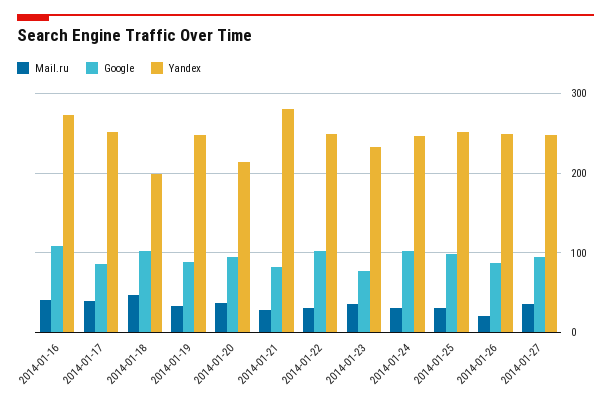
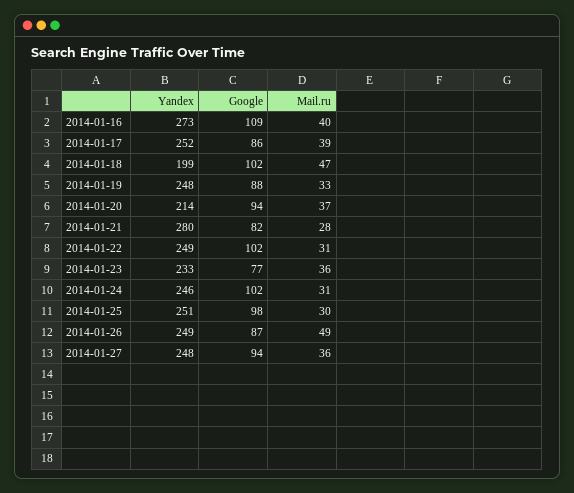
Mail.ru, 2014-01-26: 20 -> 49

